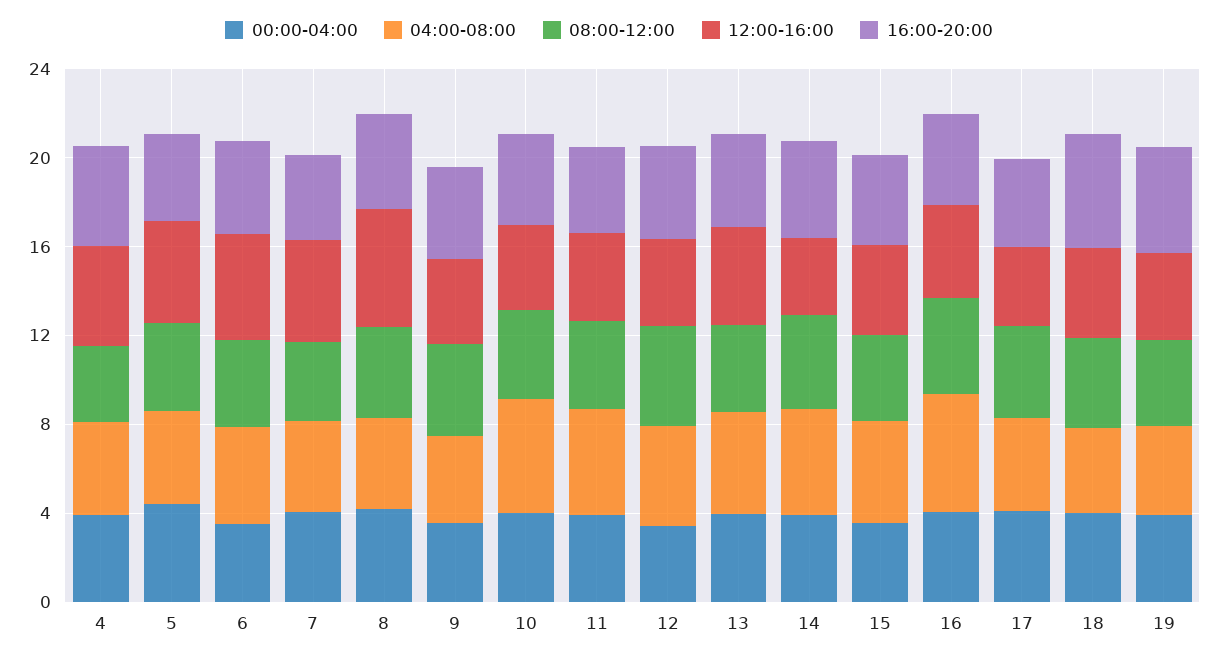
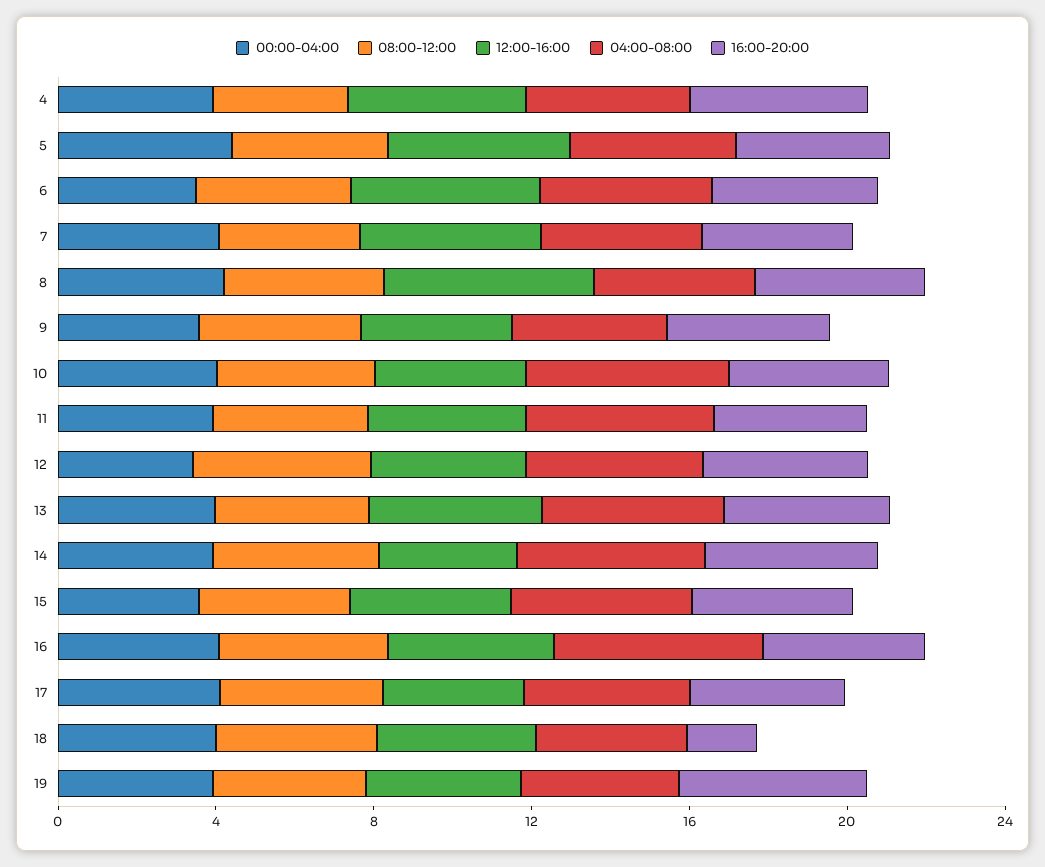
16:00-20:00, 18: 5 -> 2

